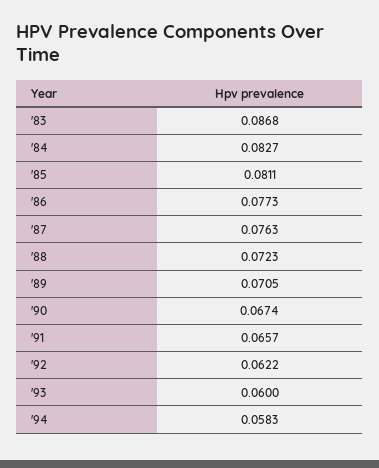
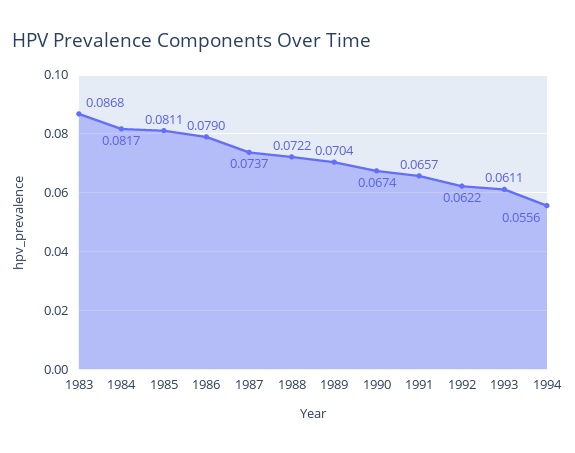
'84: 0.0827 -> 0.0817
'86: 0.0773 -> 0.079
'87: 0.0763 -> 0.0737
'88: 0.0723 -> 0.0722
'89: 0.0705 -> 0.0704
'93: 0.06 -> 0.0611
'94: 0.0583 -> 0.0556

